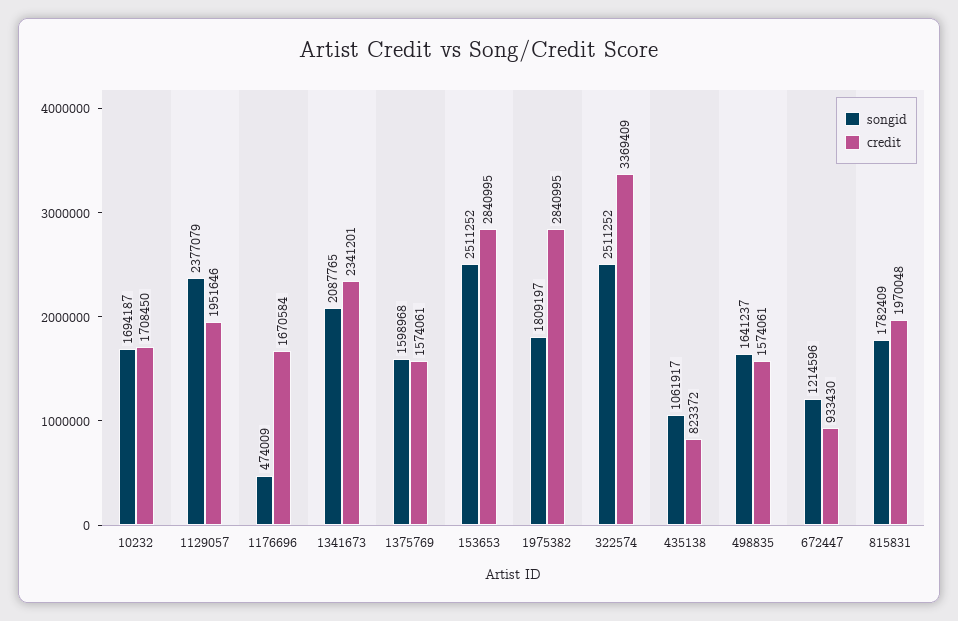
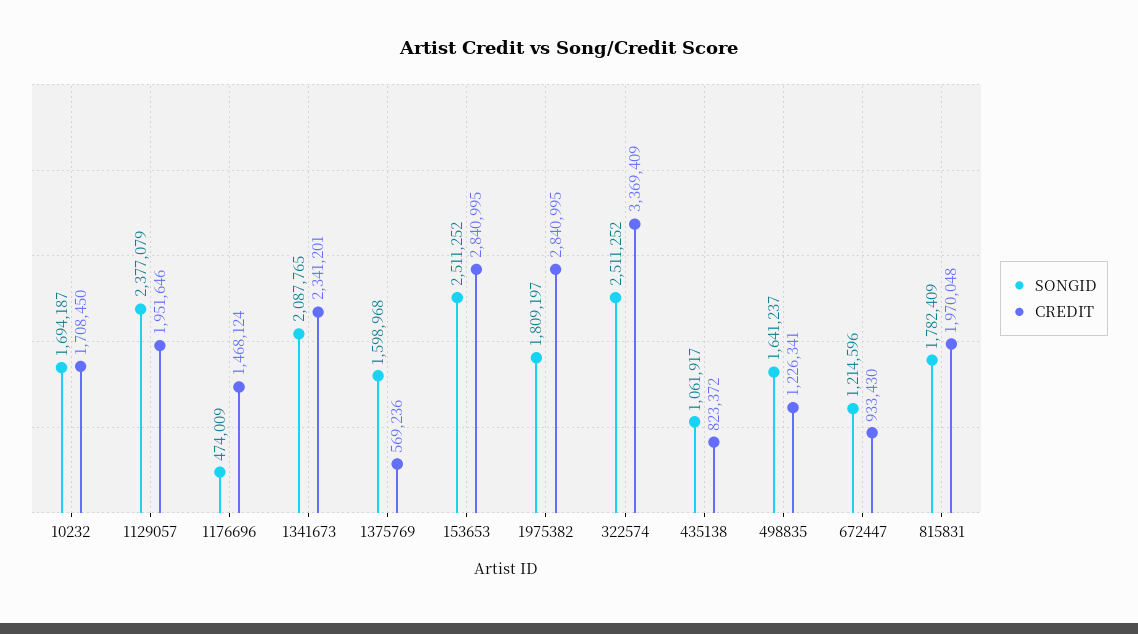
credit, 1176696: 1670584 -> 1468124
credit, 1375769: 1574061 -> 569236
credit, 498835: 1574061 -> 1226341

